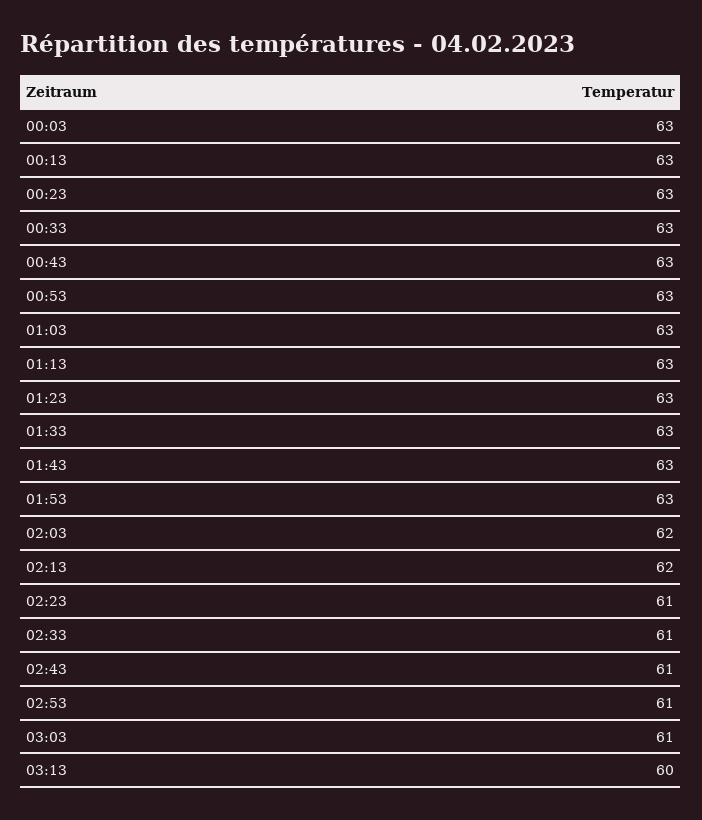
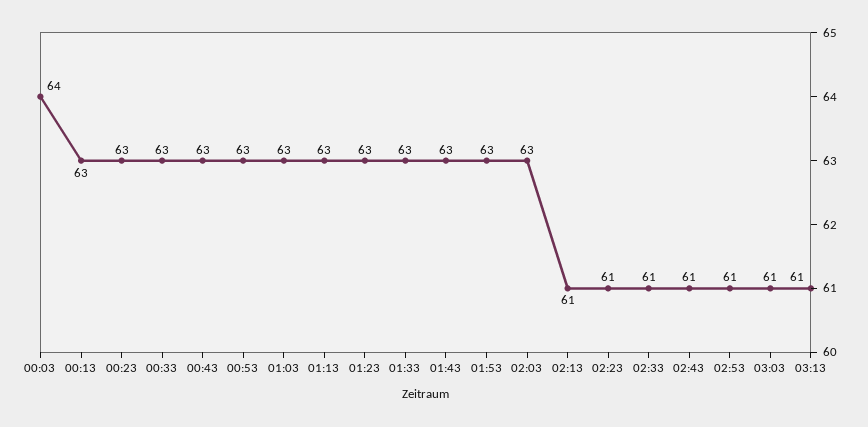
00:03: 63 -> 64
02:03: 62 -> 63
02:13: 62 -> 61
03:13: 60 -> 61

